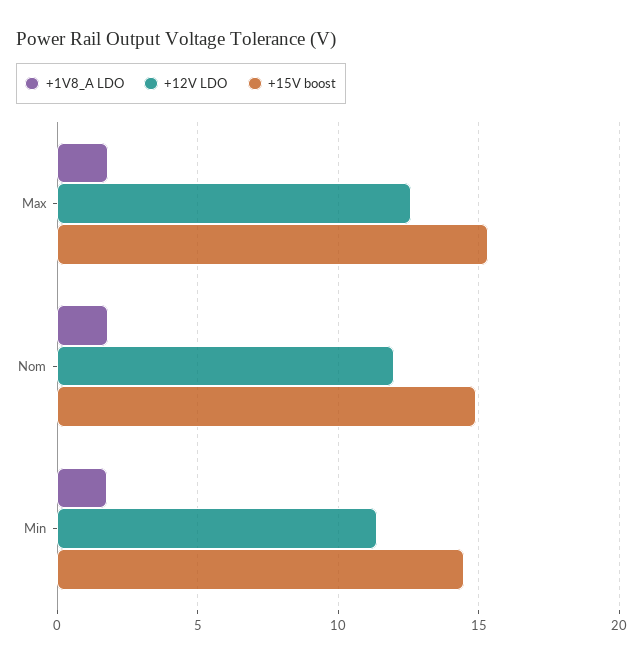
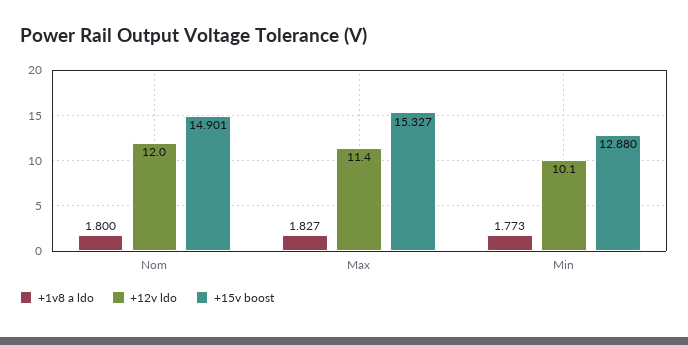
+12V LDO, Max: 12.5 -> 11.4
+12V LDO, Min: 11.5 -> 10.1
+15V boost, Min: 14.5 -> 12.88

